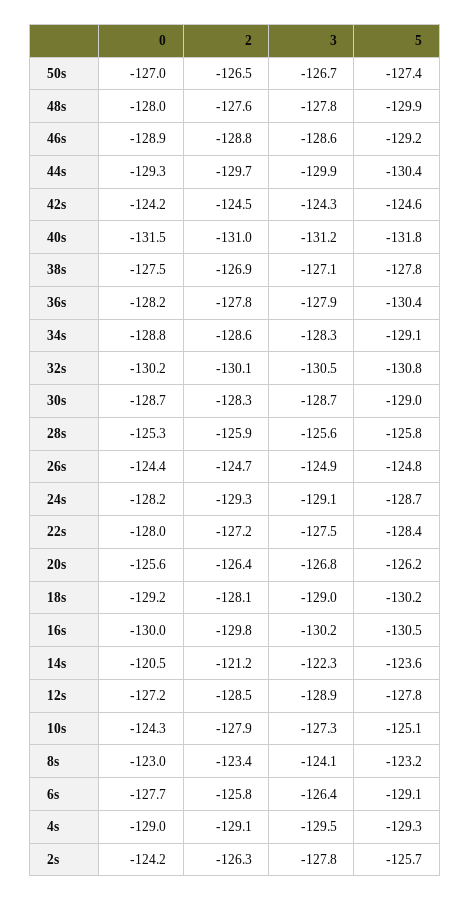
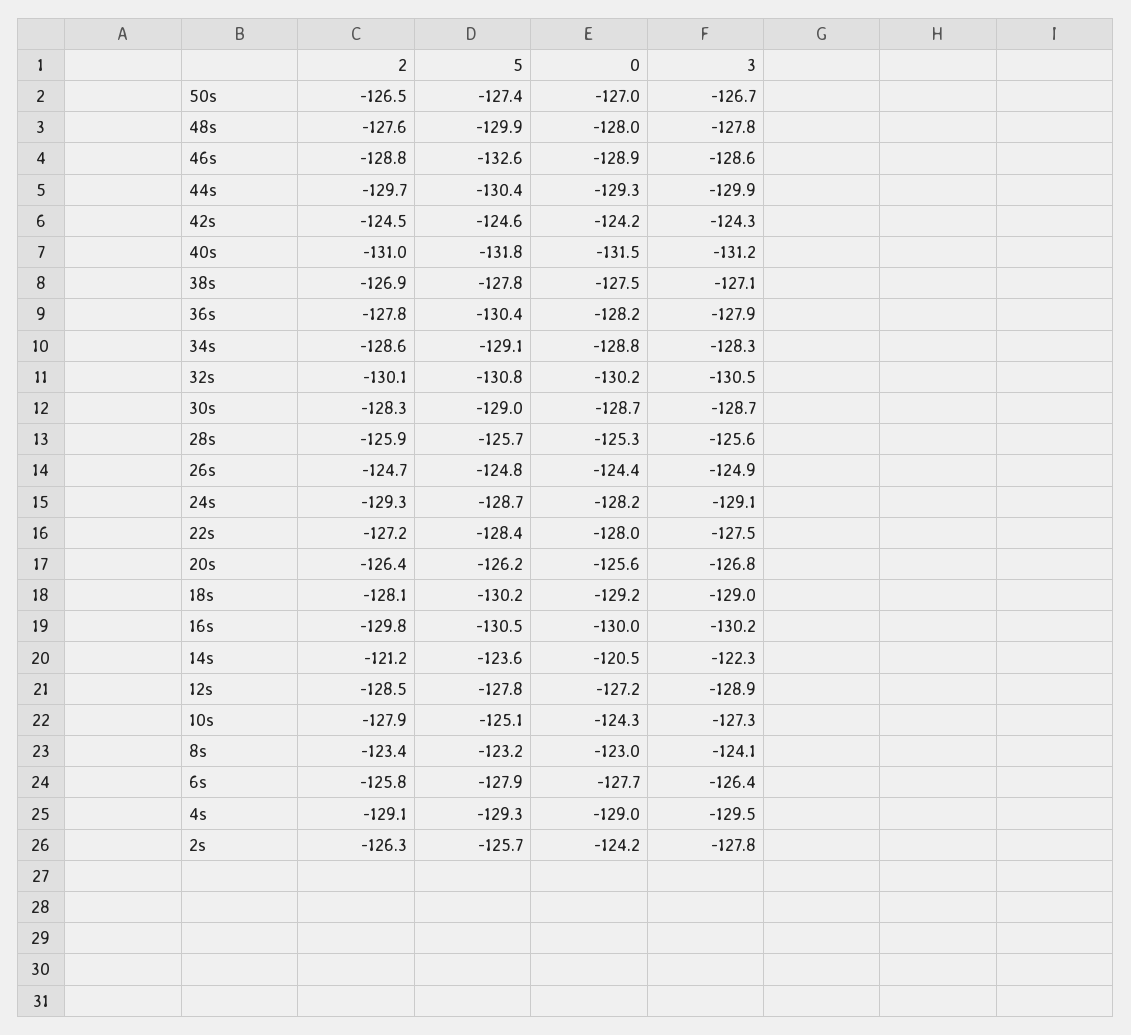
5, 46s: -129.2 -> -132.6
5, 28s: -125.8 -> -125.7
5, 6s: -129.1 -> -127.9

